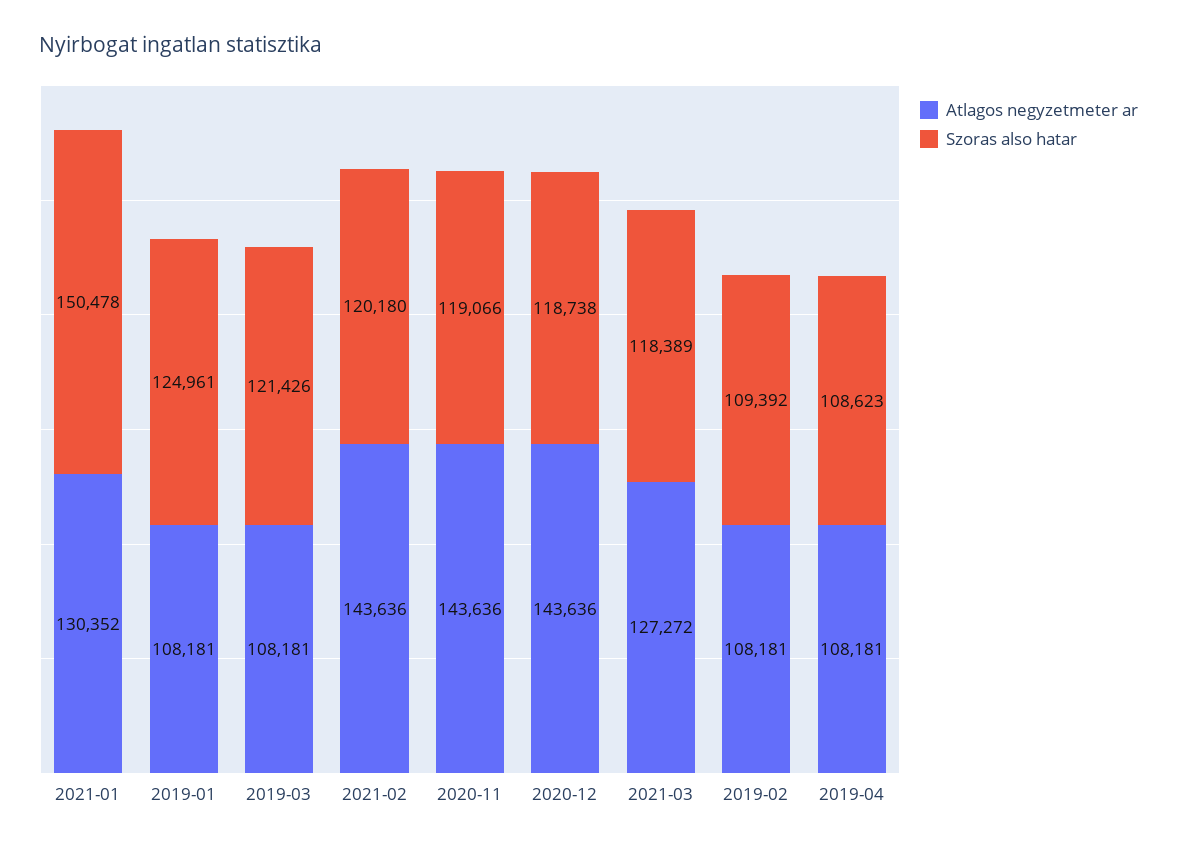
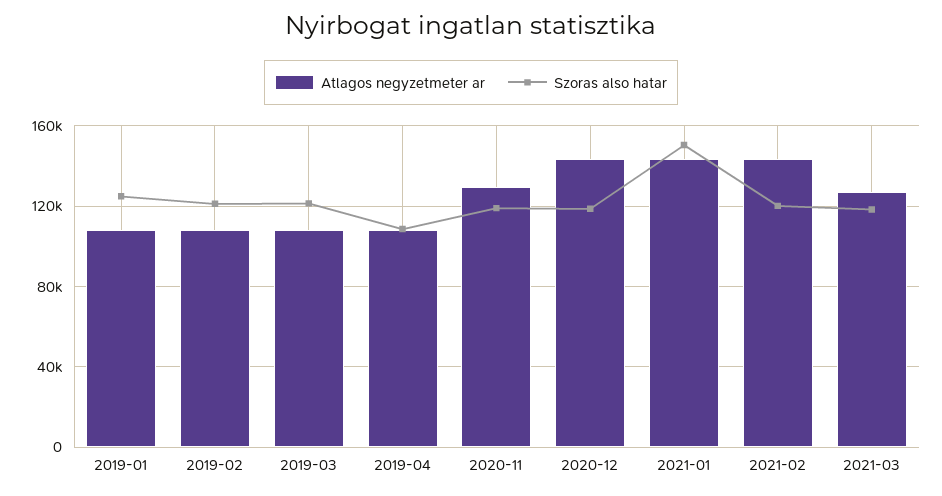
Atlagos negyzetmeter ar, 2021-01: 130352 -> 145000
Atlagos negyzetmeter ar, 2020-11: 143636 -> 130000
Szoras also hatar, 2019-02: 109392 -> 120000

